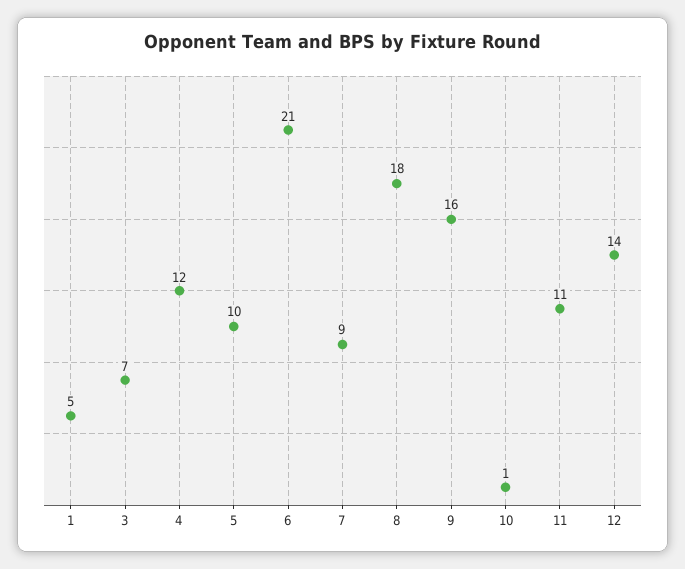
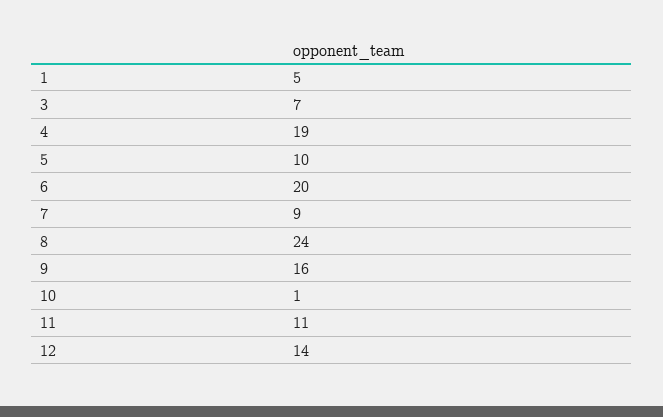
4: 12 -> 19
6: 21 -> 20
8: 18 -> 24

